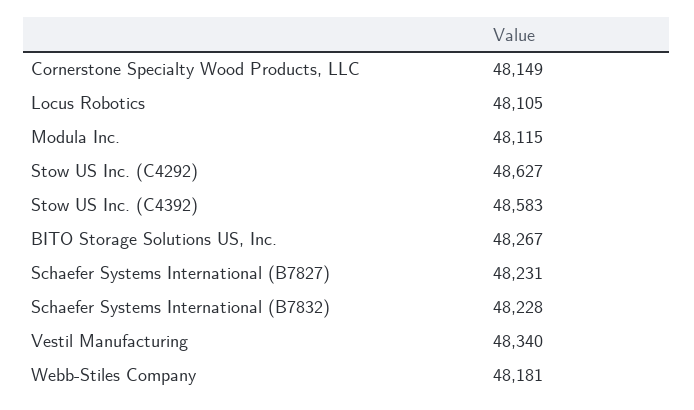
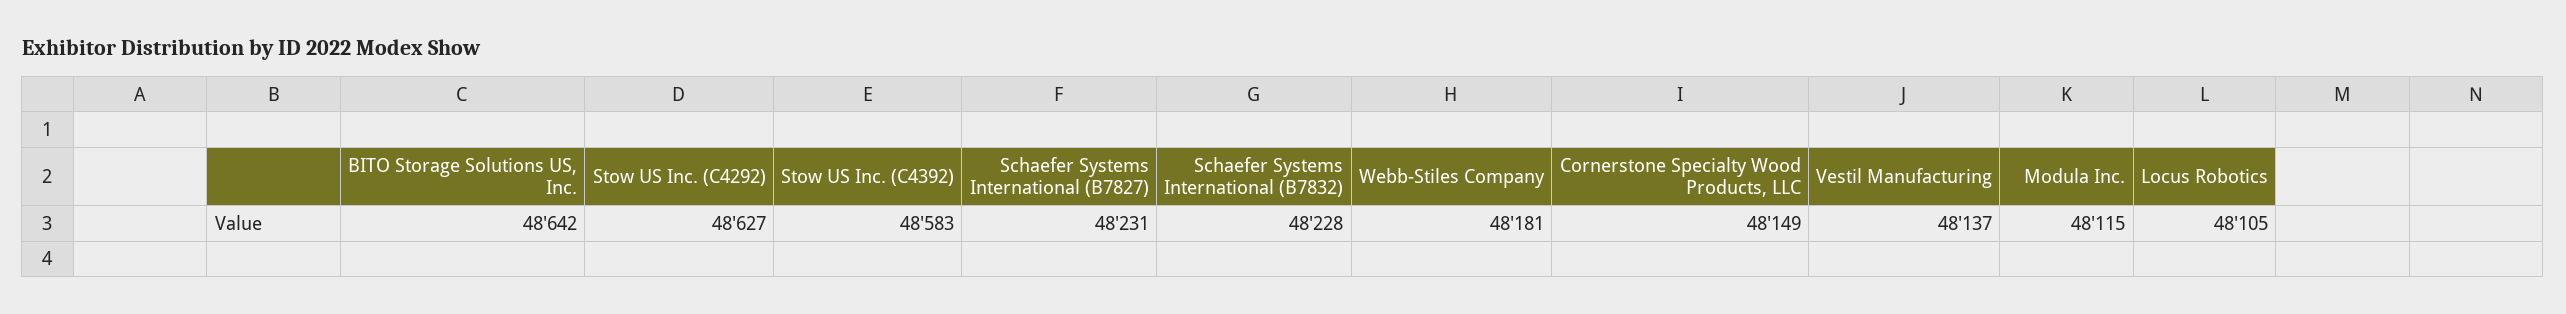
BITO Storage Solutions US, Inc.: 48267 -> 48642
Vestil Manufacturing: 48340 -> 48137

